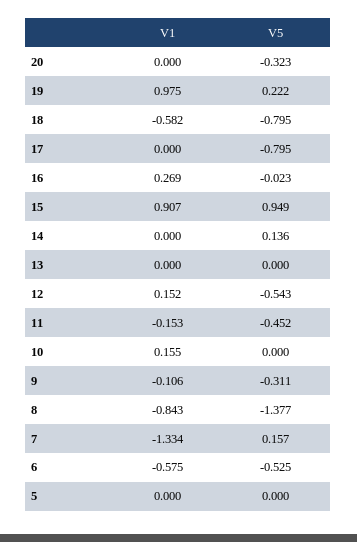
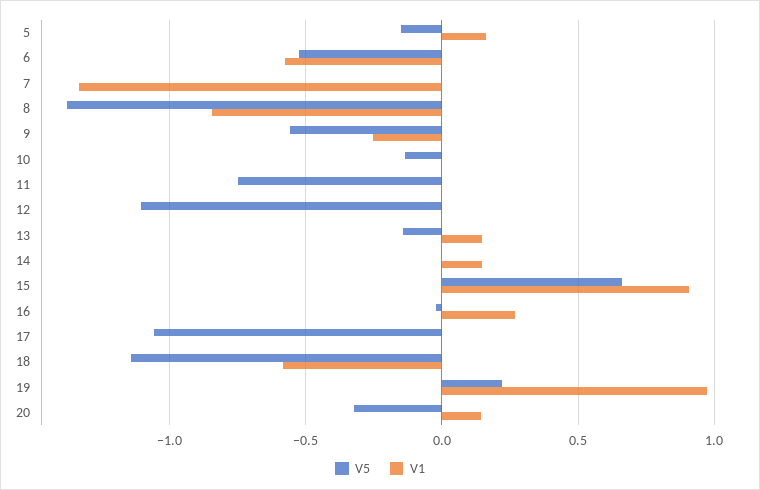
V1, 20: 0 -> 0.15
V5, 18: -0.795 -> -1.15
V5, 17: -0.795 -> -1.05
V5, 15: 0.949 -> 0.65
V1, 14: 0 -> 0.15
V5, 14: 0.136 -> 0
V1, 13: 0 -> 0.15
V5, 13: 0 -> -0.15
V1, 12: 0.152 -> 0
V5, 12: -0.543 -> -1.1
V1, 11: -0.153 -> 0
V5, 11: -0.452 -> -0.75
V1, 10: 0.155 -> 0
V5, 10: 0 -> -0.15
V1, 9: -0.106 -> -0.25
V5, 9: -0.311 -> -0.55
V5, 7: 0.157 -> 0
V1, 5: 0 -> 0.15
V5, 5: 0 -> -0.15

